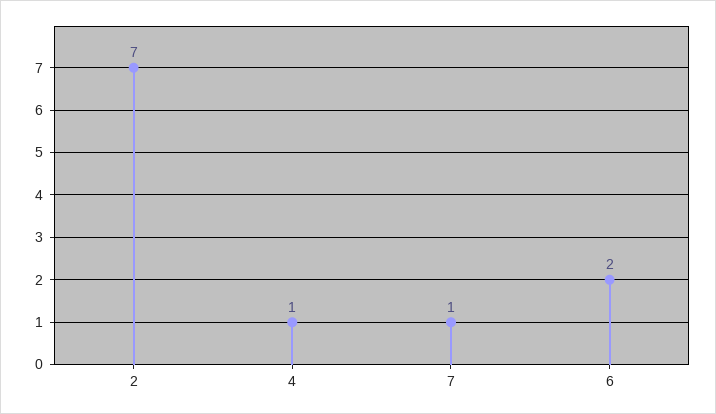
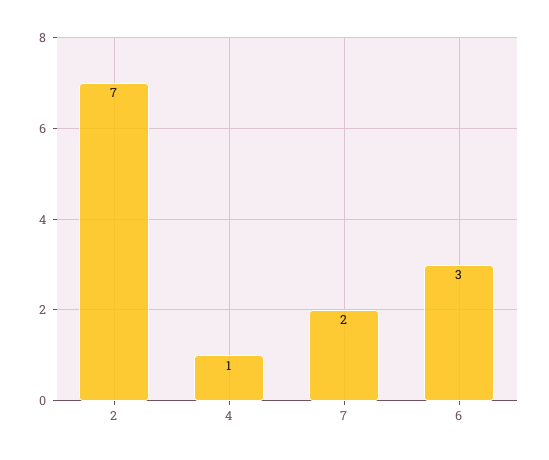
7: 1 -> 2
6: 2 -> 3

